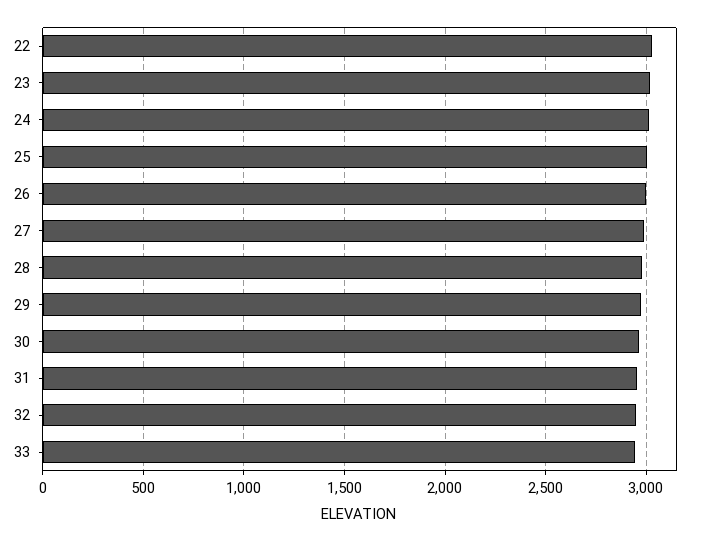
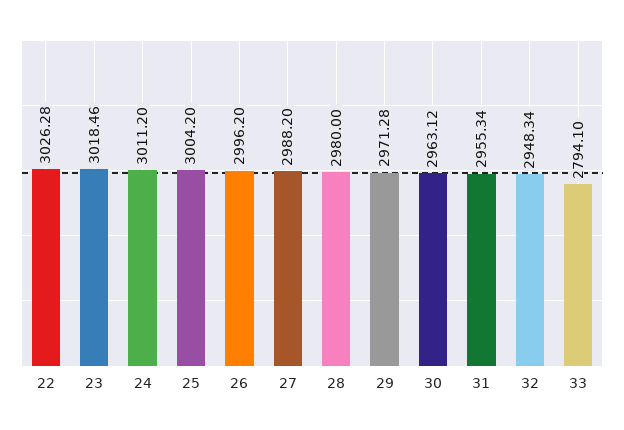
33: 2950 -> 2794.1

